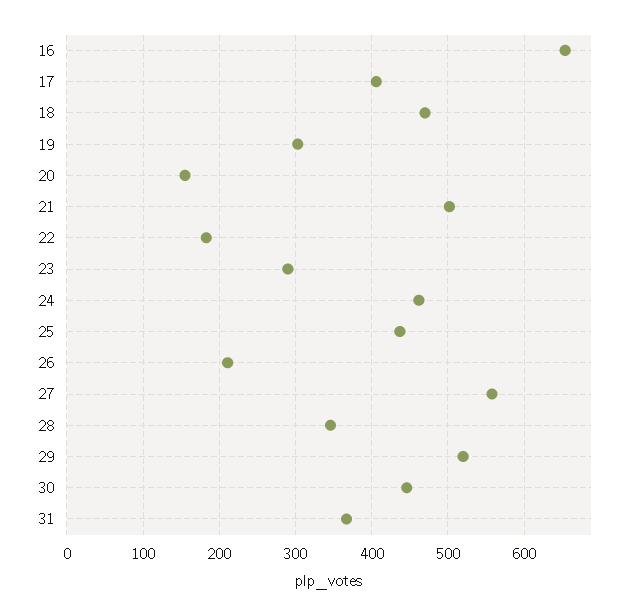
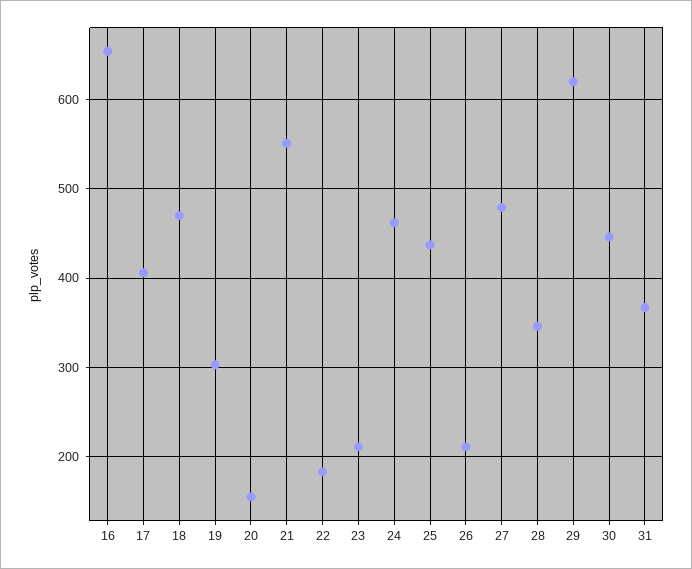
21: 500 -> 550
23: 290 -> 210
27: 560 -> 480
29: 520 -> 620

